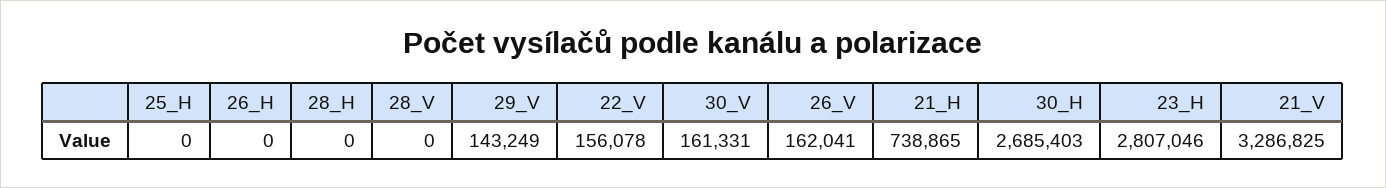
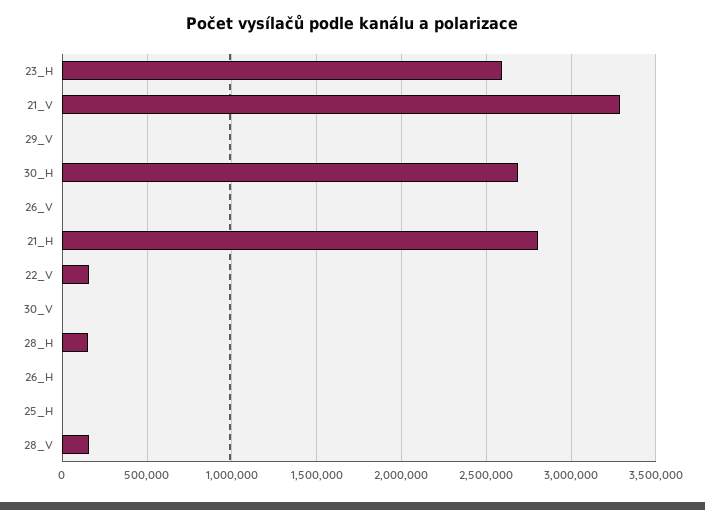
28_H: 0 -> 150000
28_V: 0 -> 150000
29_V: 143249 -> 0
30_V: 161331 -> 0
26_V: 162041 -> 0
21_H: 738865 -> 2800000
23_H: 2807046 -> 2600000

